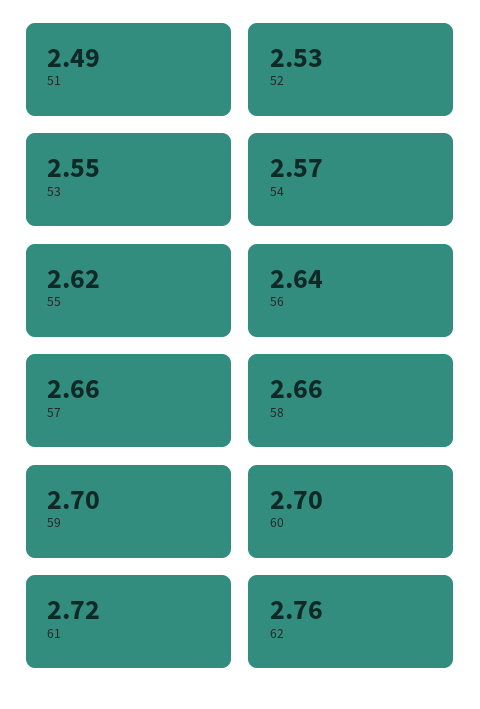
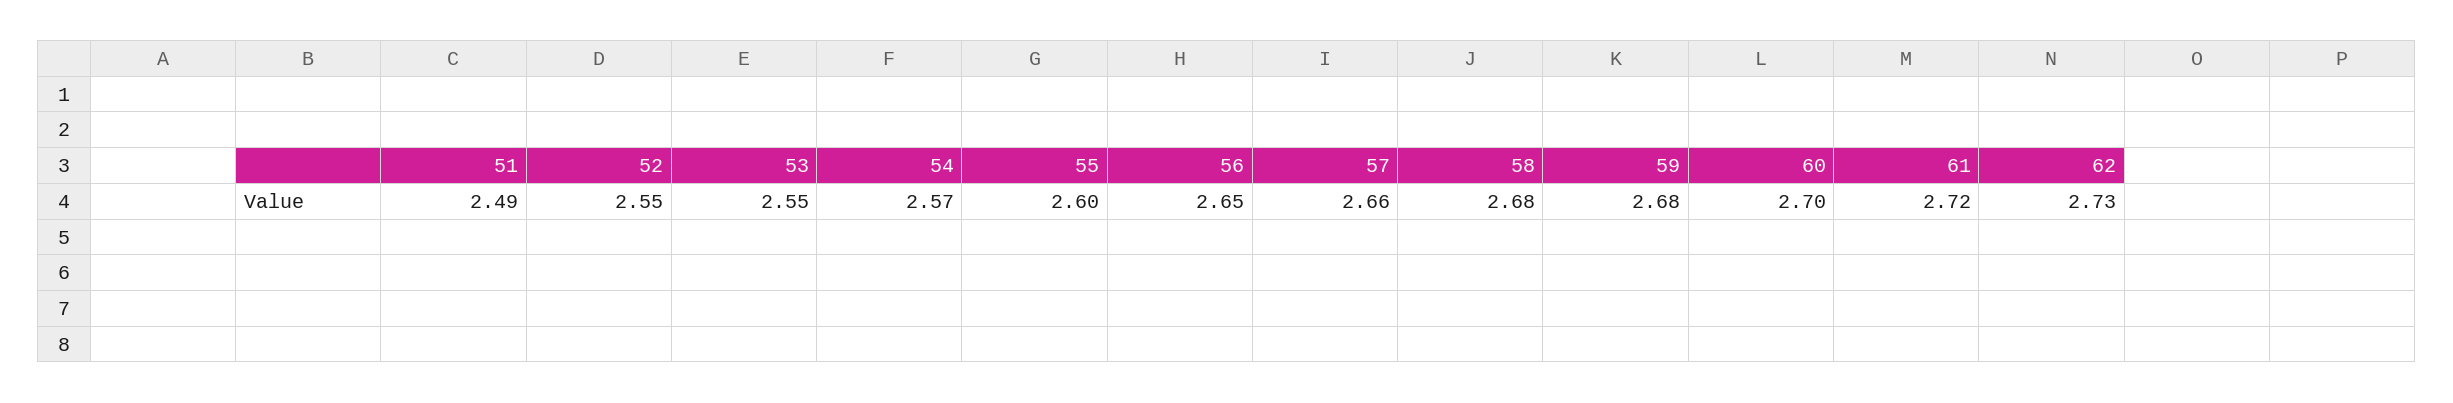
52: 2.53 -> 2.55
55: 2.62 -> 2.6
56: 2.64 -> 2.65
58: 2.66 -> 2.68
59: 2.7 -> 2.68
62: 2.76 -> 2.73

